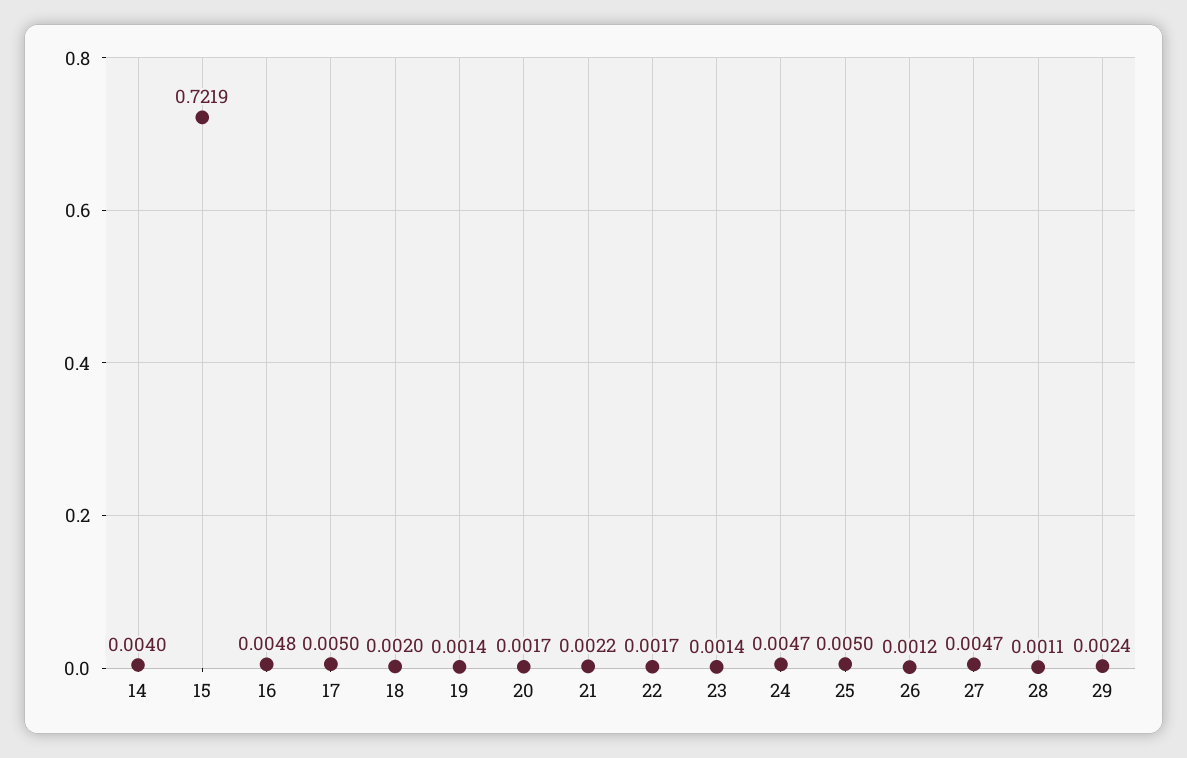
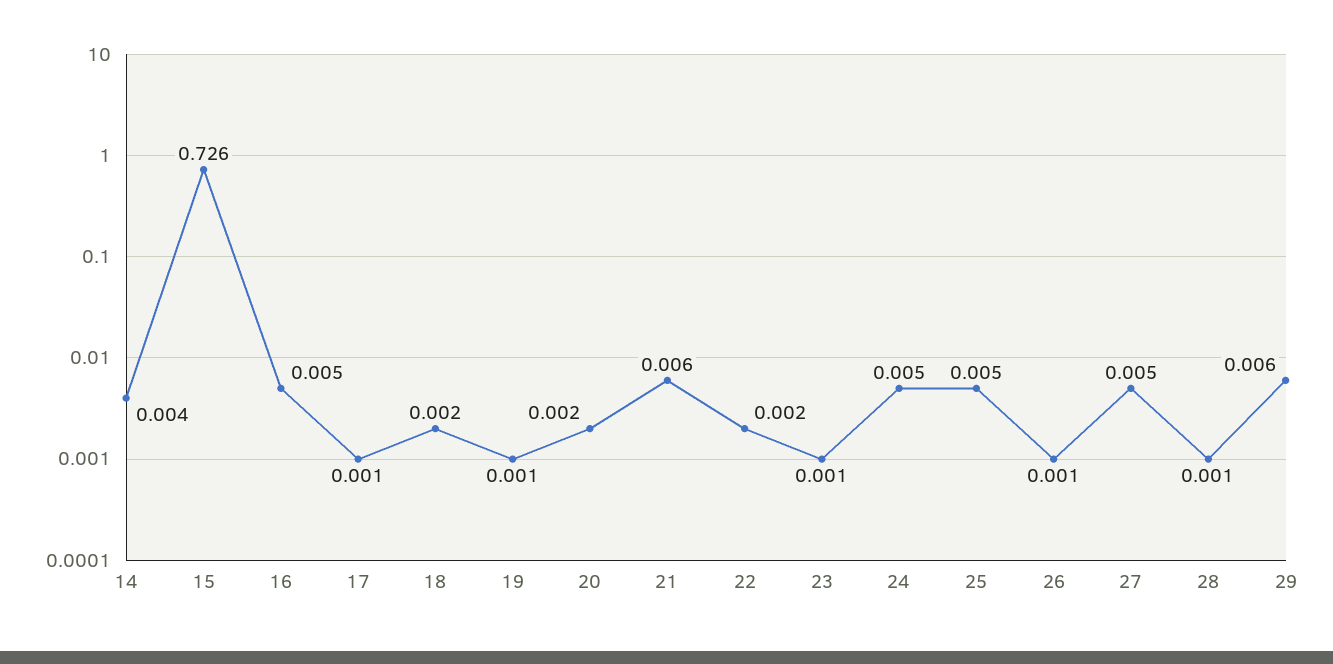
15: 0.7219 -> 0.726
17: 0.005 -> 0.001
21: 0.0022 -> 0.006
29: 0.0024 -> 0.006

